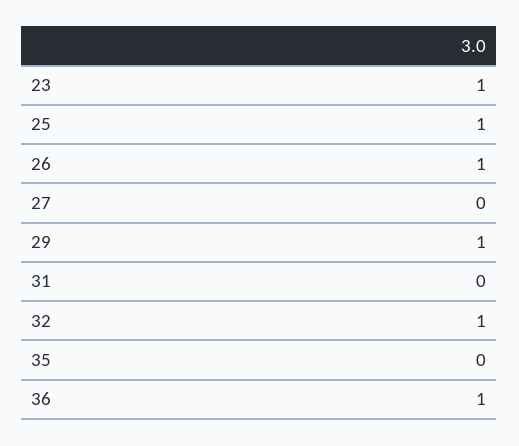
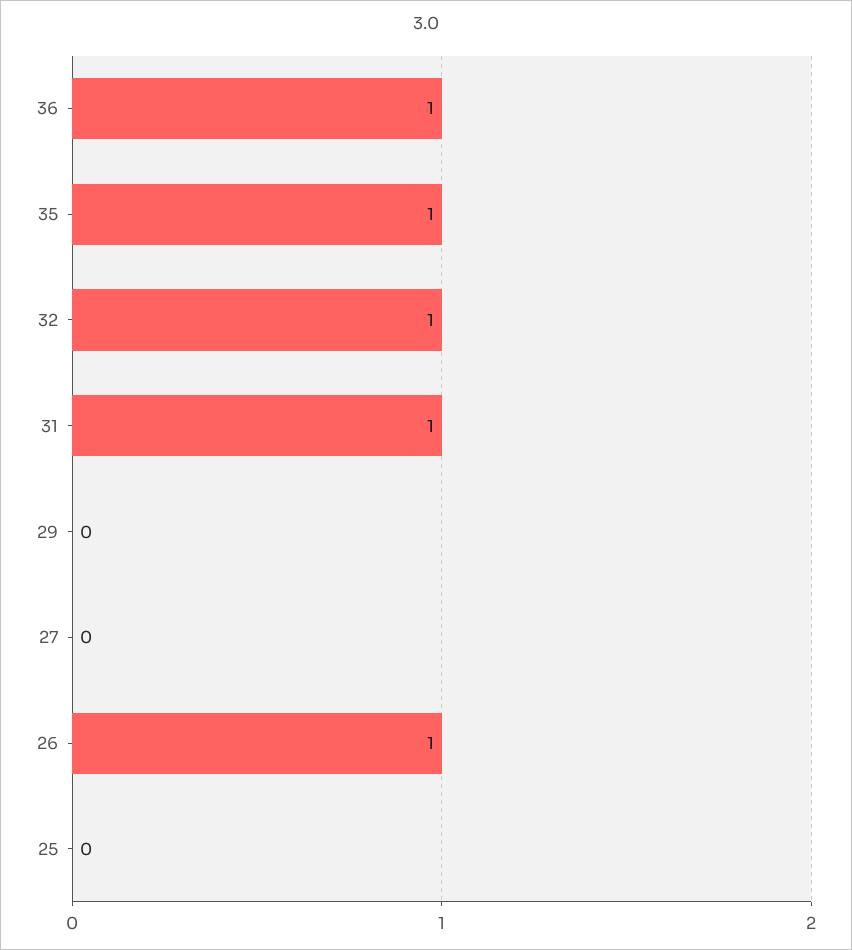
23: 1 -> none
25: 1 -> 0
29: 1 -> 0
31: 0 -> 1
35: 0 -> 1

